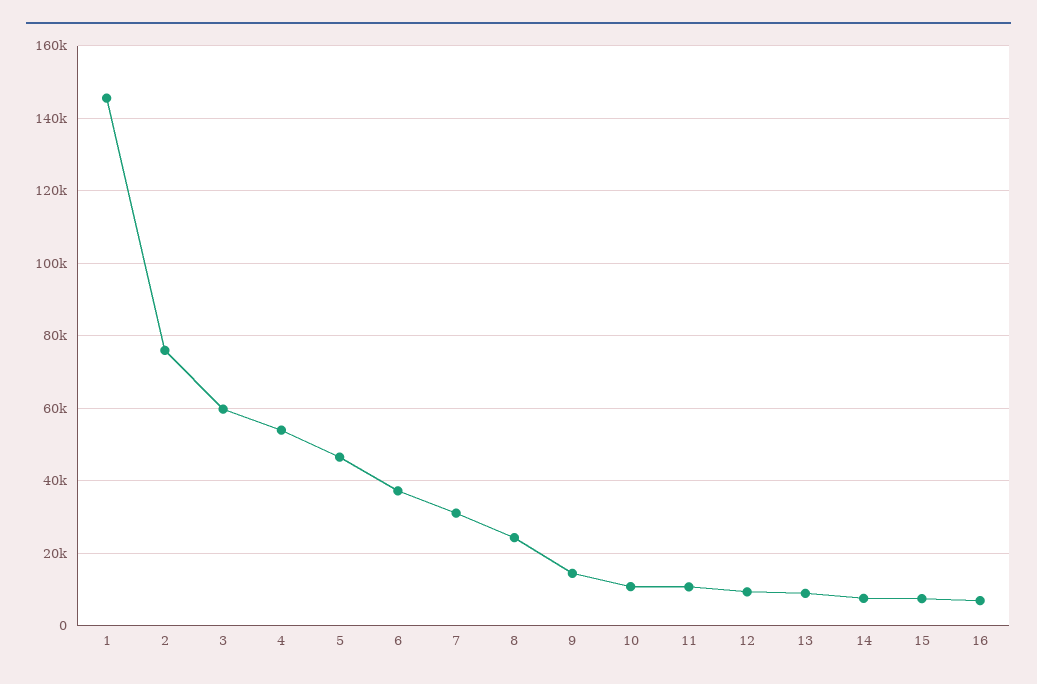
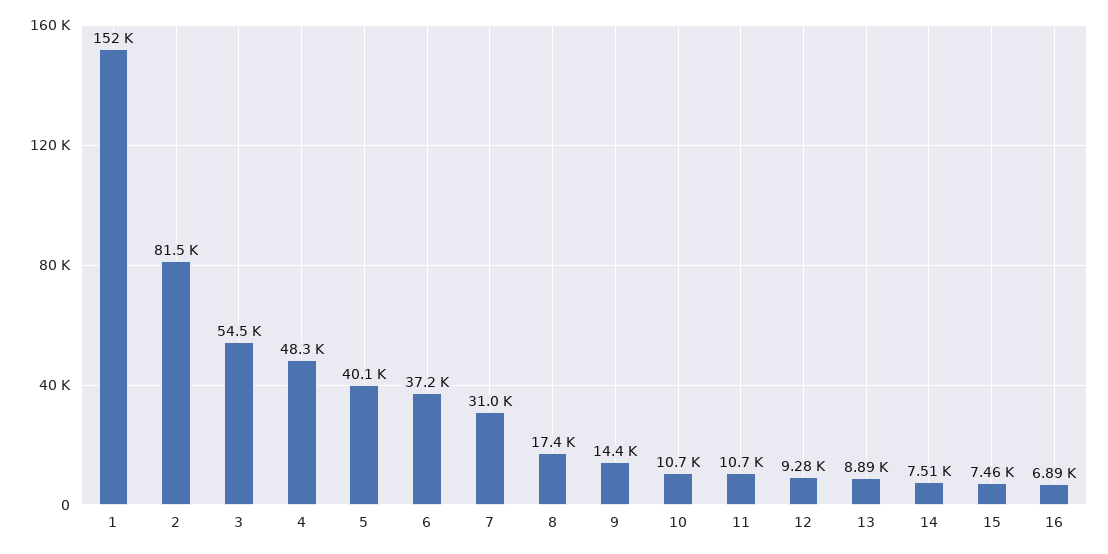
1: 146000 -> 152000
2: 76000 -> 81500
3: 60000 -> 54500
4: 54000 -> 48300
5: 46000 -> 40100
8: 24000 -> 17400

